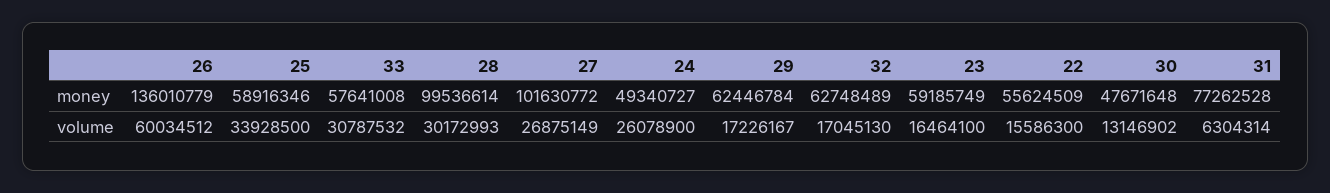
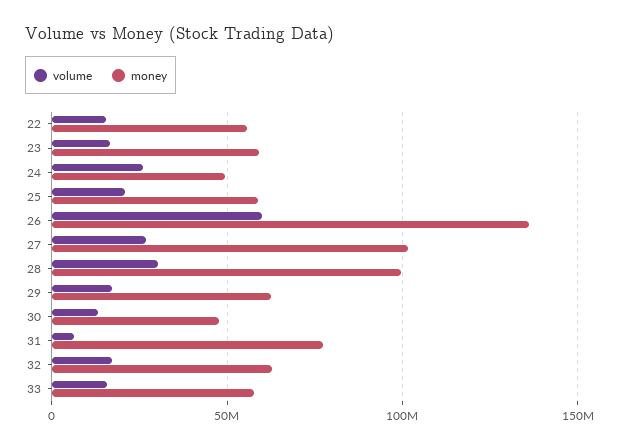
volume, 25: 33928500 -> 20000000
volume, 33: 30787532 -> 15000000

